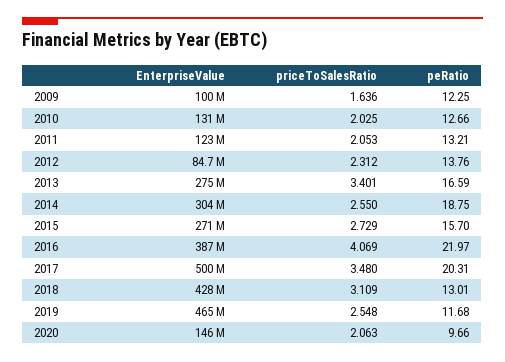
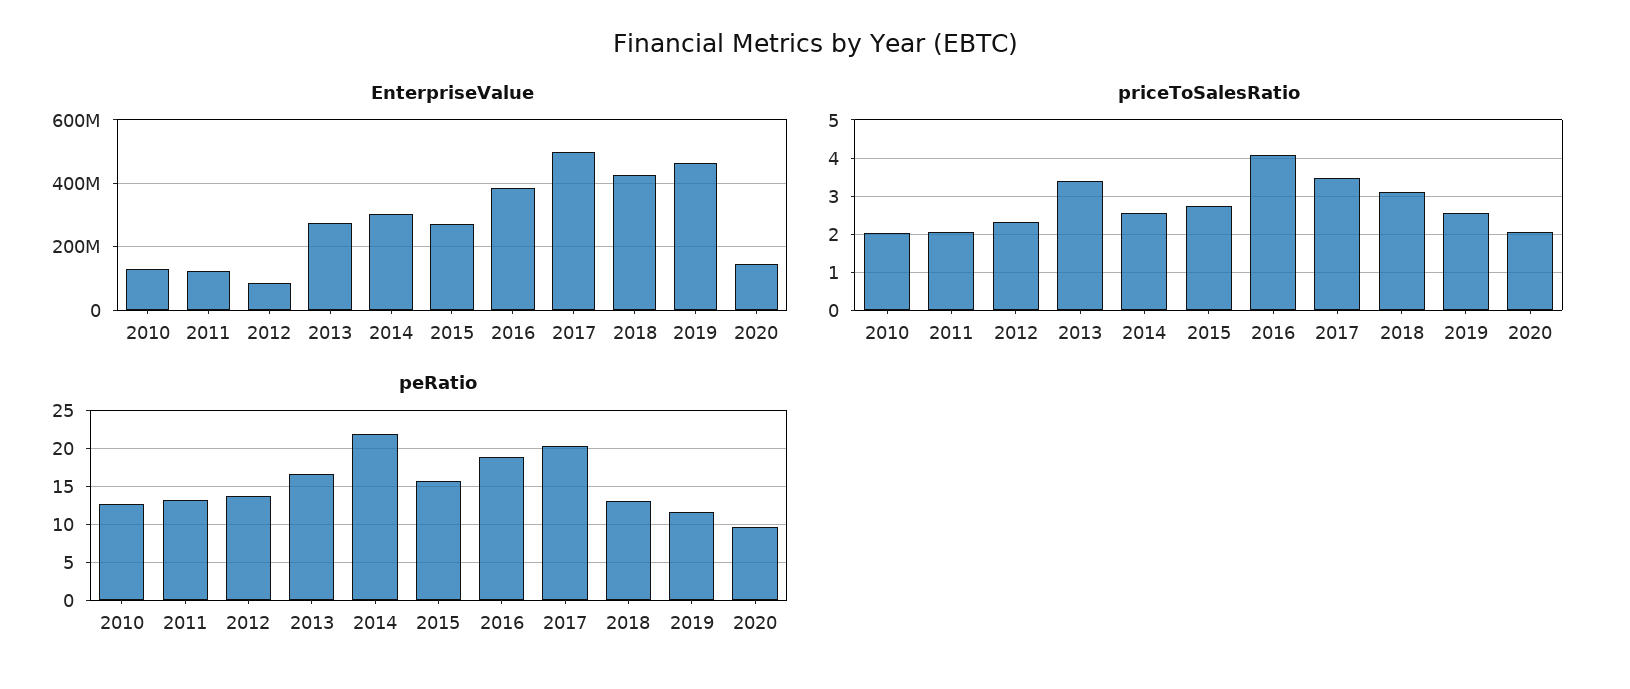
EnterpriseValue, 2009: 100000000 -> none
priceToSalesRatio, 2009: 1.636 -> none
peRatio, 2009: 12.25 -> none
peRatio, 2014: 18.75 -> 22
peRatio, 2016: 21.97 -> 19

